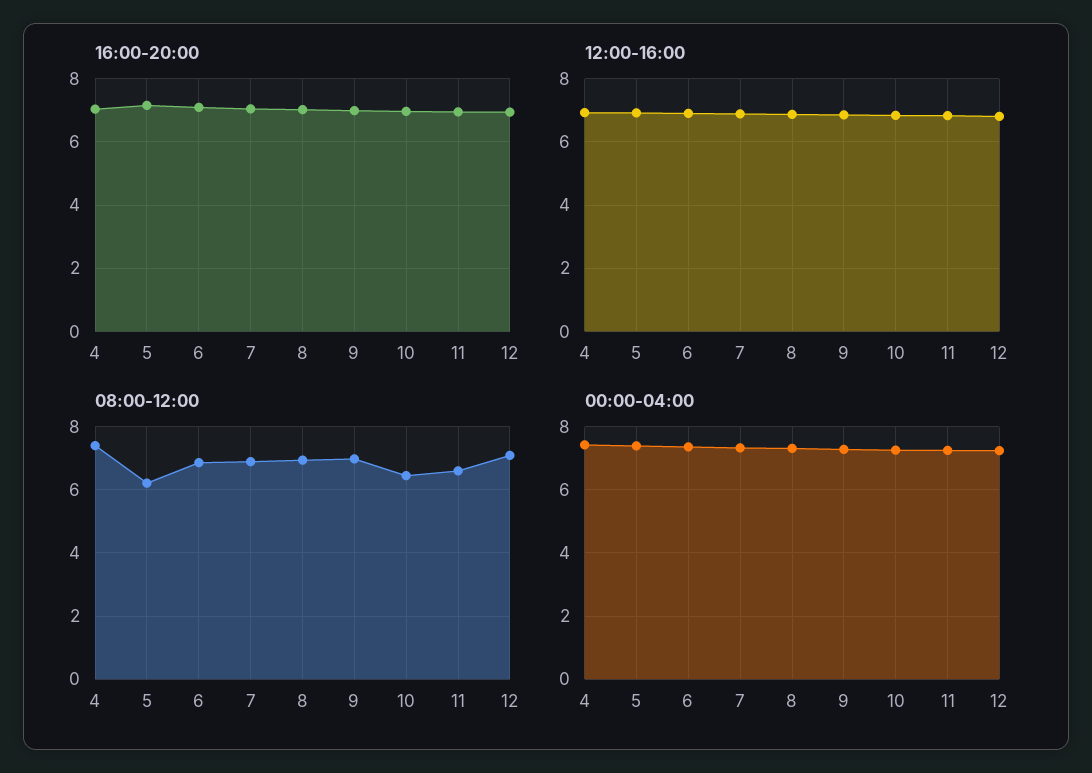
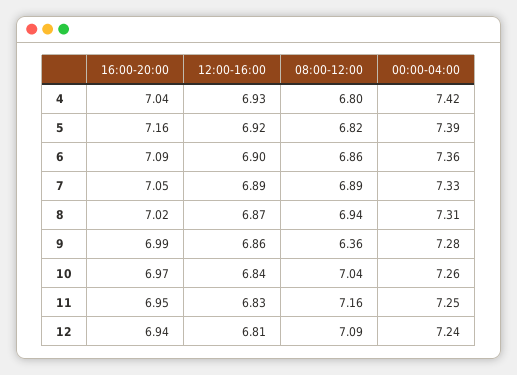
08:00-12:00, 4: 7.4 -> 6.8
08:00-12:00, 5: 6.2 -> 6.82
08:00-12:00, 9: 7 -> 6.36
08:00-12:00, 10: 6.4 -> 7.04
08:00-12:00, 11: 6.6 -> 7.16

